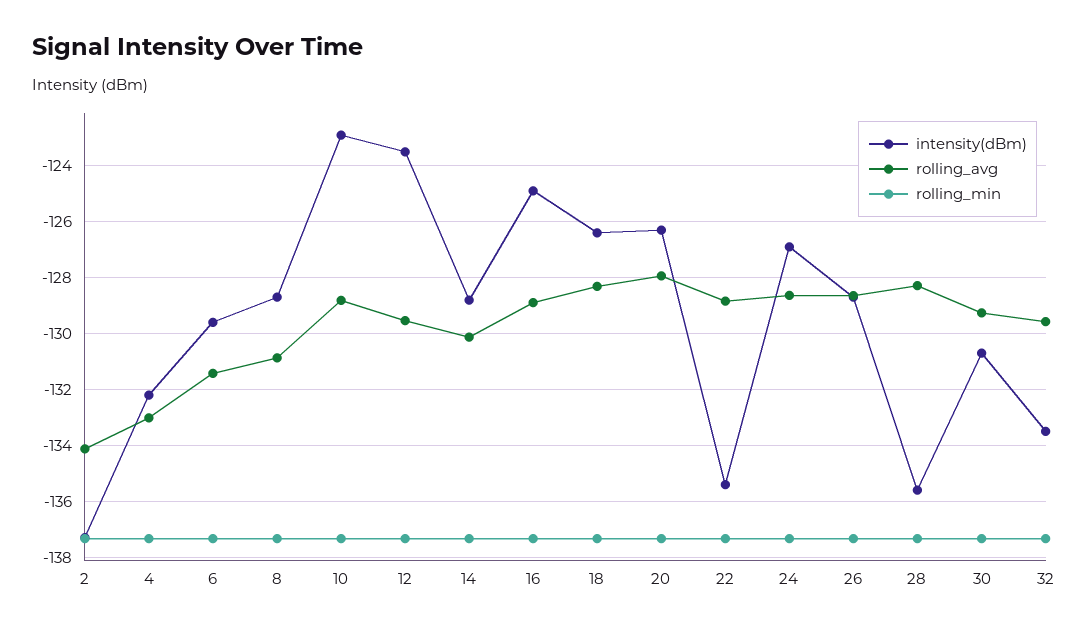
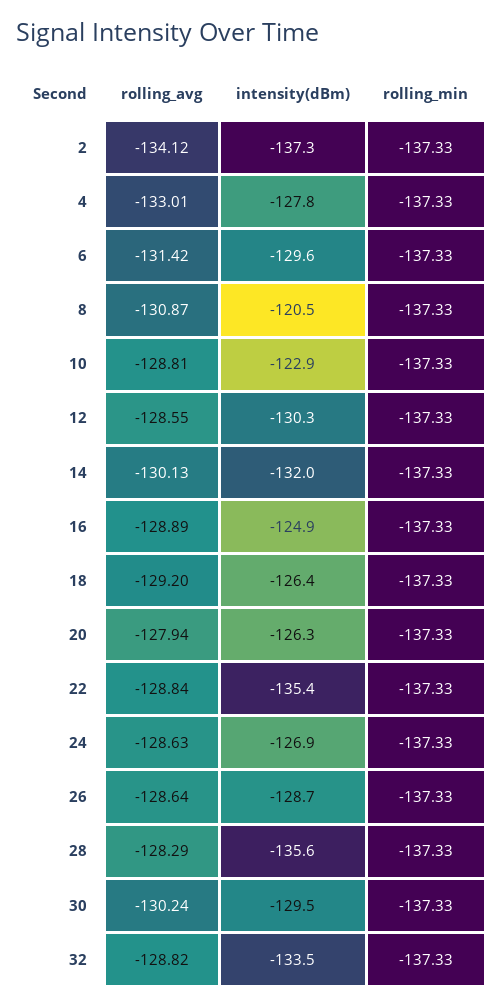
intensity(dBm), 4: -132.25 -> -127.8
intensity(dBm), 8: -128.75 -> -120.5
intensity(dBm), 12: -123.5 -> -130.3
rolling_avg, 12: -129.5 -> -128.55
intensity(dBm), 14: -128.75 -> -132
rolling_avg, 18: -128.25 -> -129.2
intensity(dBm), 30: -130.75 -> -129.5
rolling_avg, 30: -129.25 -> -130.24
rolling_avg, 32: -129.5 -> -128.82

